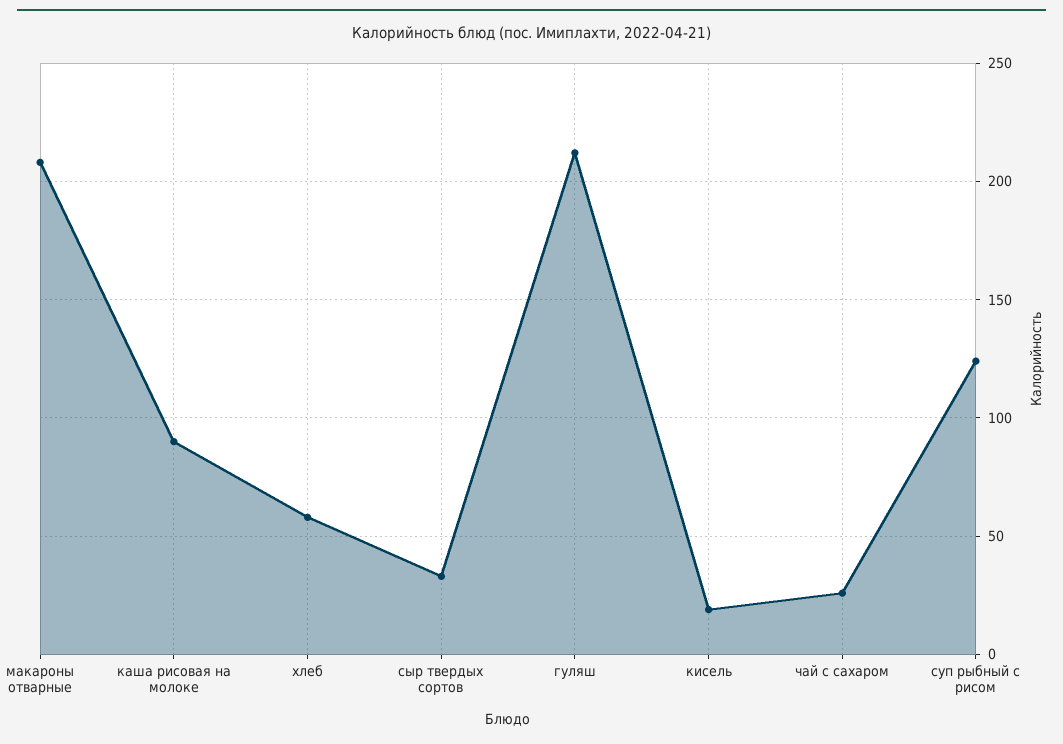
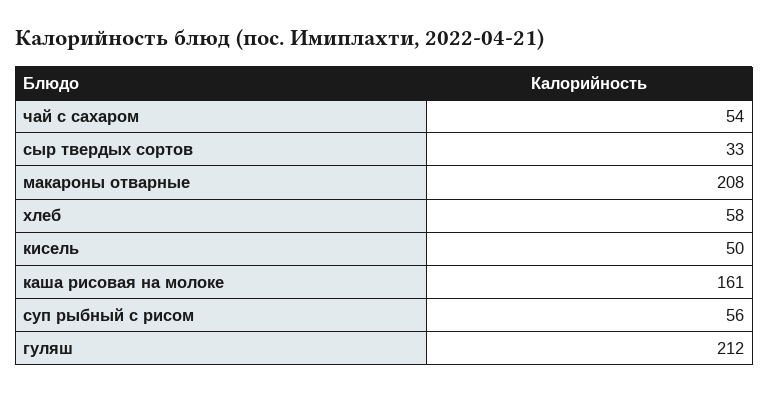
каша рисовая на молоке: 90 -> 161
кисель: 20 -> 50
чай с сахаром: 25 -> 54
суп рыбный с рисом: 125 -> 56

